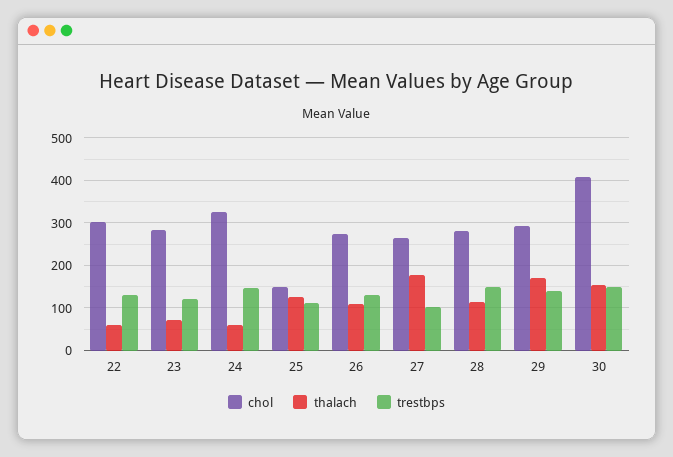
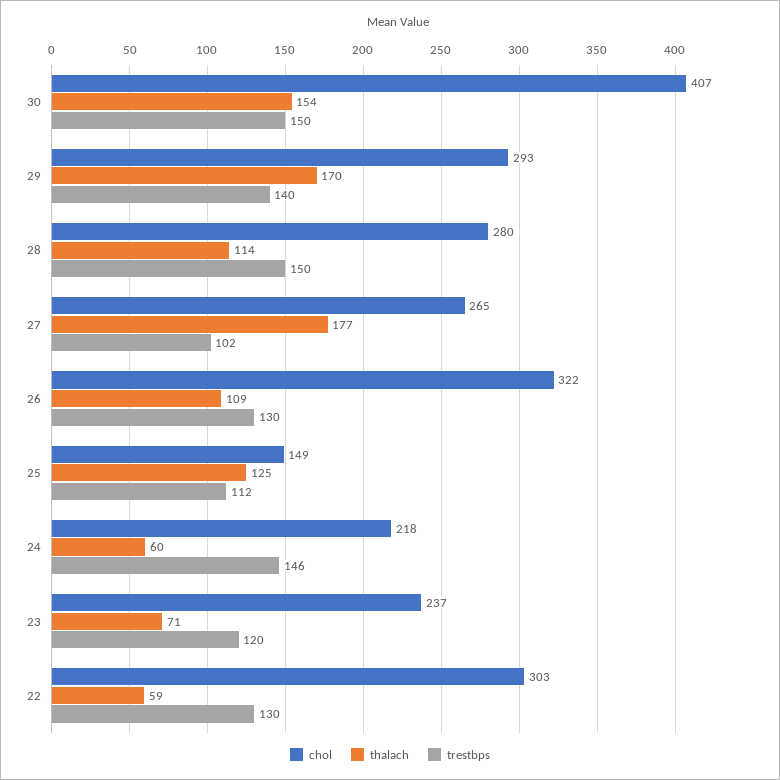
chol, 23: 280 -> 237
chol, 24: 320 -> 218
chol, 26: 280 -> 322

